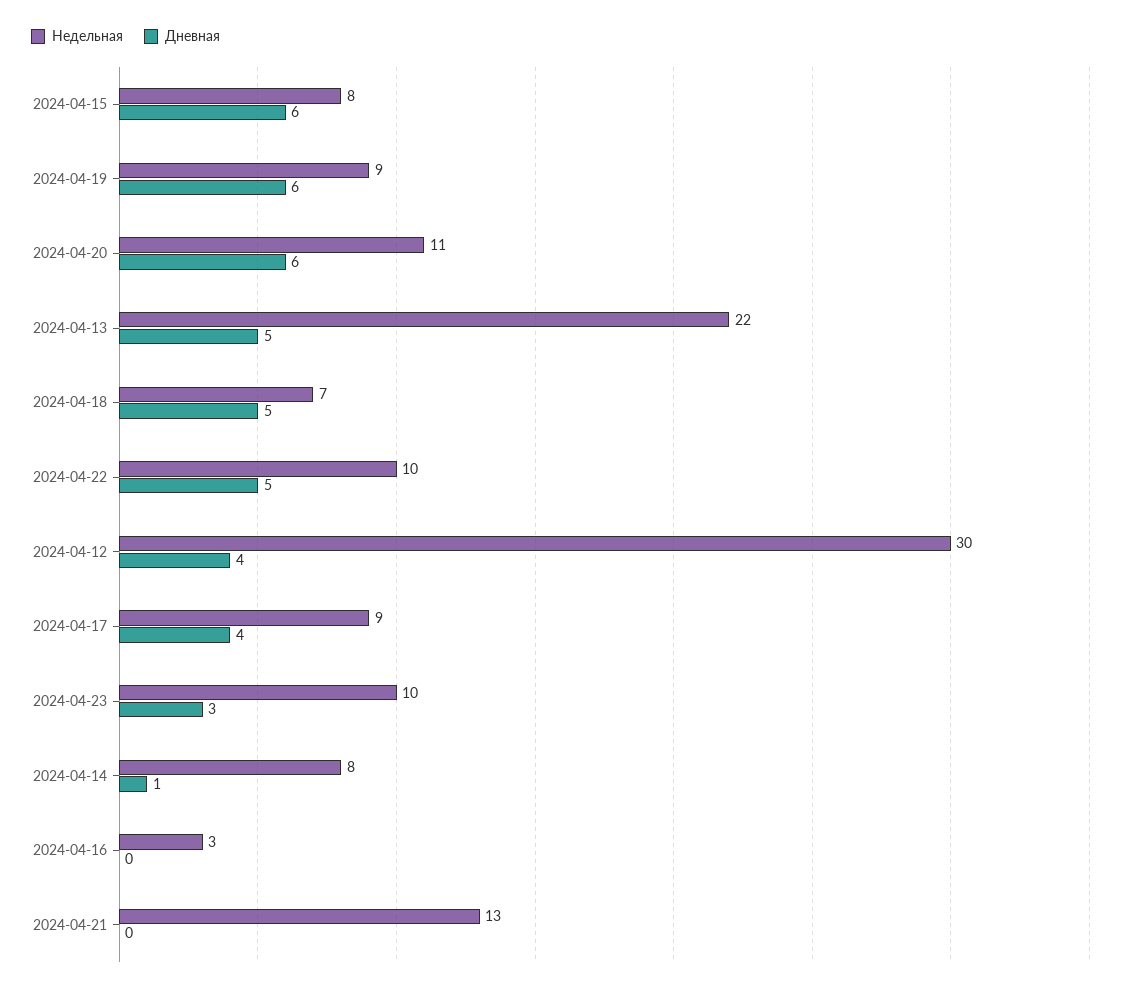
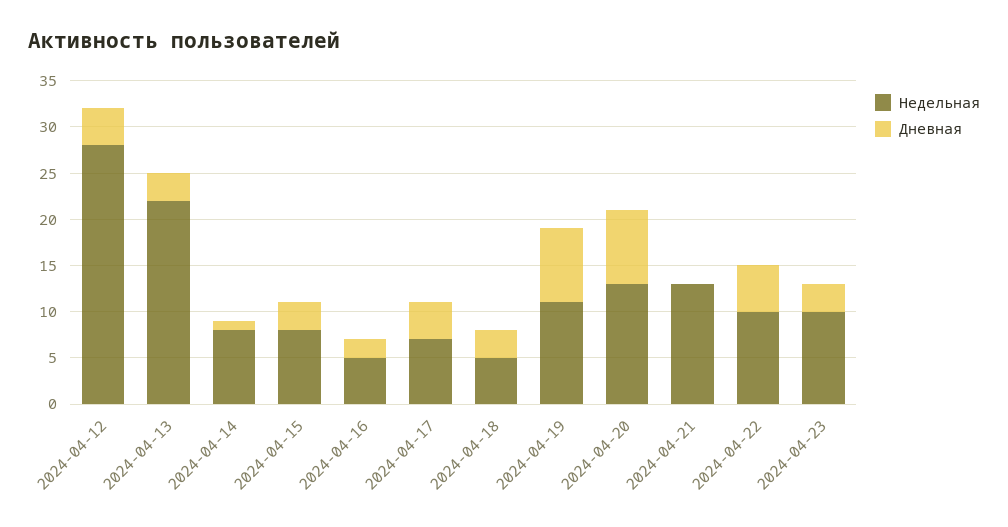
Дневная, 2024-04-15: 6 -> 3
Недельная, 2024-04-19: 9 -> 11
Дневная, 2024-04-19: 6 -> 8
Недельная, 2024-04-20: 11 -> 13
Дневная, 2024-04-20: 6 -> 8
Дневная, 2024-04-13: 5 -> 3
Недельная, 2024-04-18: 7 -> 5
Дневная, 2024-04-18: 5 -> 3
Недельная, 2024-04-12: 30 -> 28
Недельная, 2024-04-17: 9 -> 7
Недельная, 2024-04-16: 3 -> 5
Дневная, 2024-04-16: 0 -> 2

